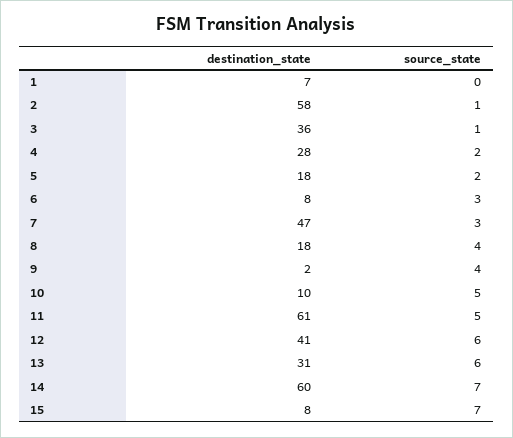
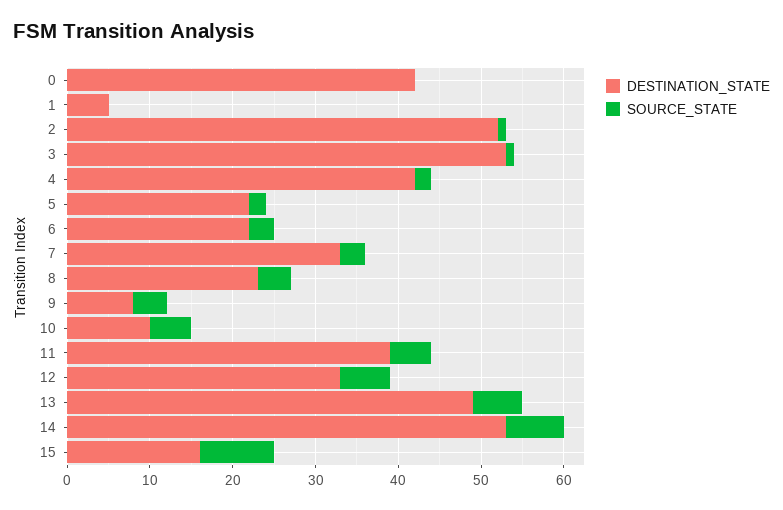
destination_state, 1: 7 -> 5
destination_state, 2: 58 -> 52
destination_state, 3: 36 -> 53
destination_state, 4: 28 -> 42
destination_state, 5: 18 -> 22
destination_state, 6: 8 -> 22
destination_state, 7: 47 -> 33
destination_state, 8: 18 -> 23
destination_state, 9: 2 -> 8
destination_state, 11: 61 -> 39
destination_state, 12: 41 -> 33
destination_state, 13: 31 -> 49
destination_state, 14: 60 -> 53
destination_state, 15: 8 -> 16
source_state, 15: 7 -> 9
destination_state, 0: none -> 42
source_state, 0: none -> 0

